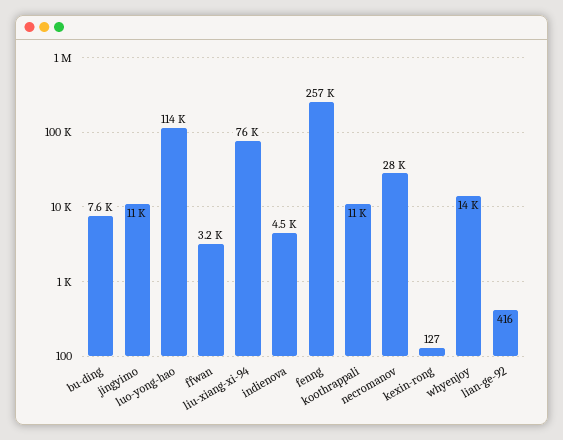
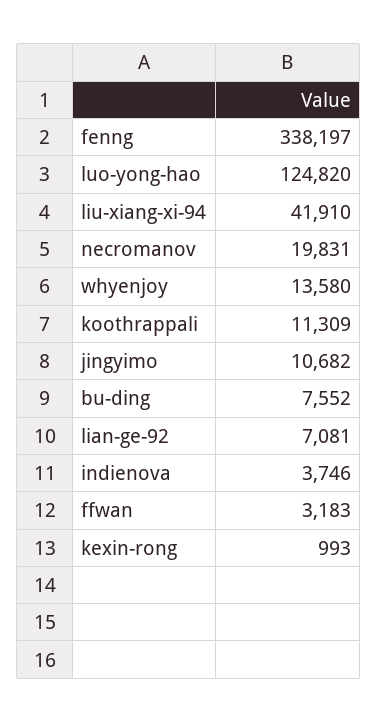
luo-yong-hao: 114000 -> 124820
liu-xiang-xi-94: 76000 -> 41910
indienova: 4500 -> 3746
fenng: 257000 -> 338197
necromanov: 28000 -> 19831
kexin-rong: 127 -> 993
lian-ge-92: 416 -> 7081

